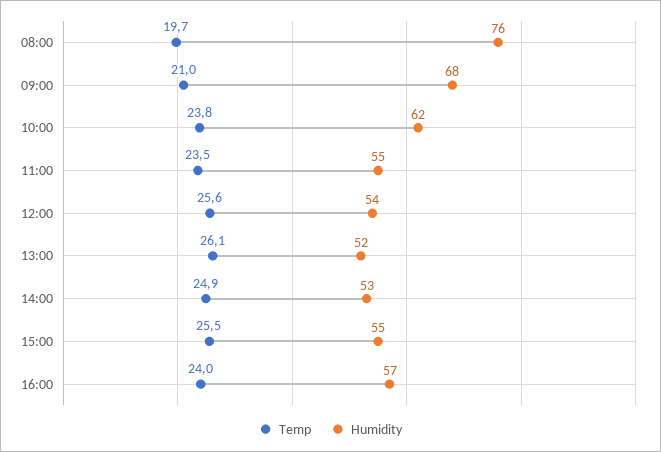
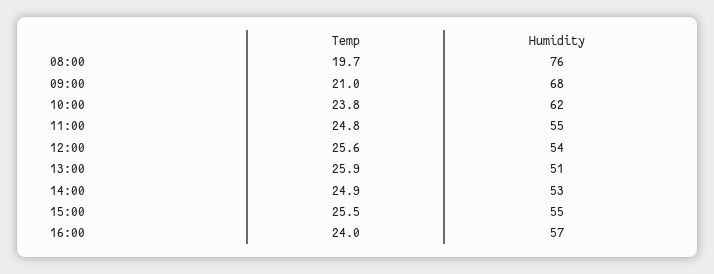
Temp, 11:00: 23.5 -> 24.8
Temp, 13:00: 26.1 -> 25.9
Humidity, 13:00: 52 -> 51

